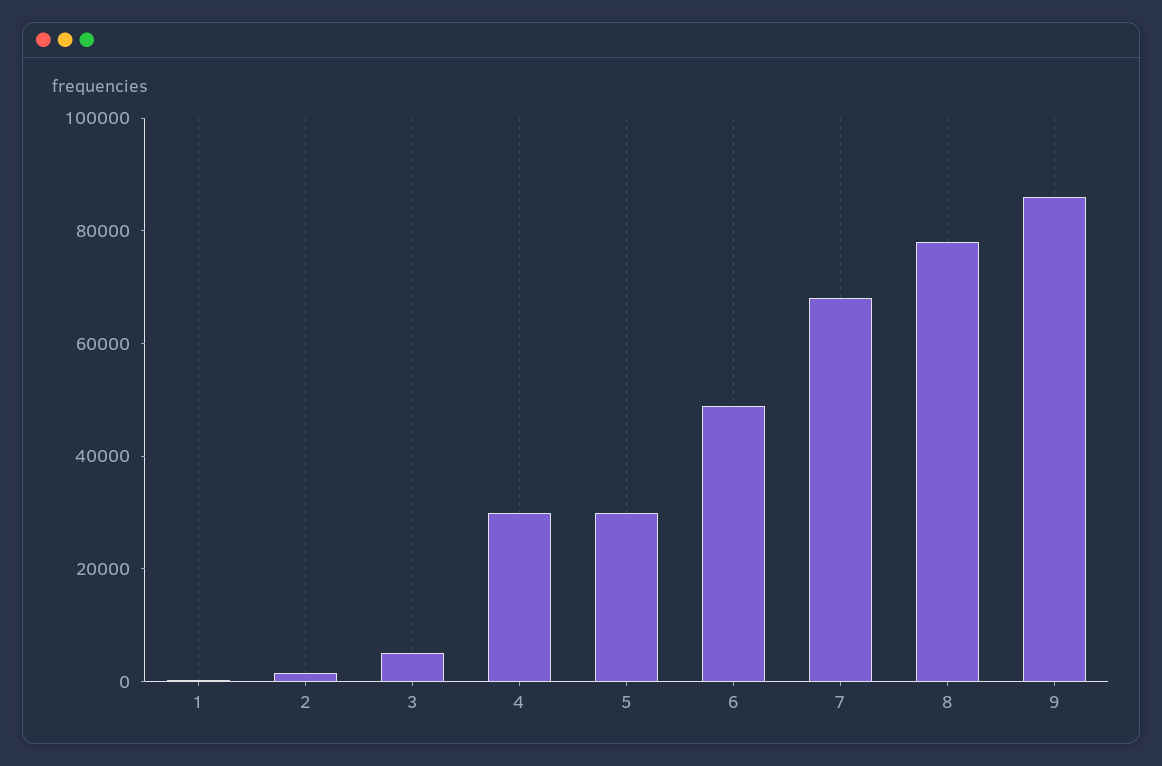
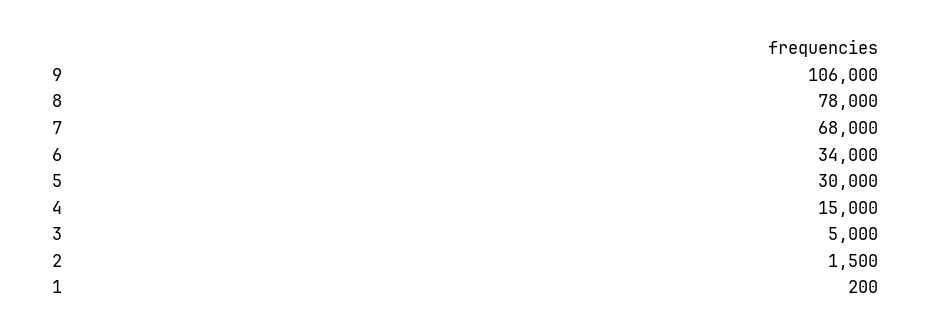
4: 30000 -> 15000
6: 50000 -> 34000
9: 85000 -> 106000

